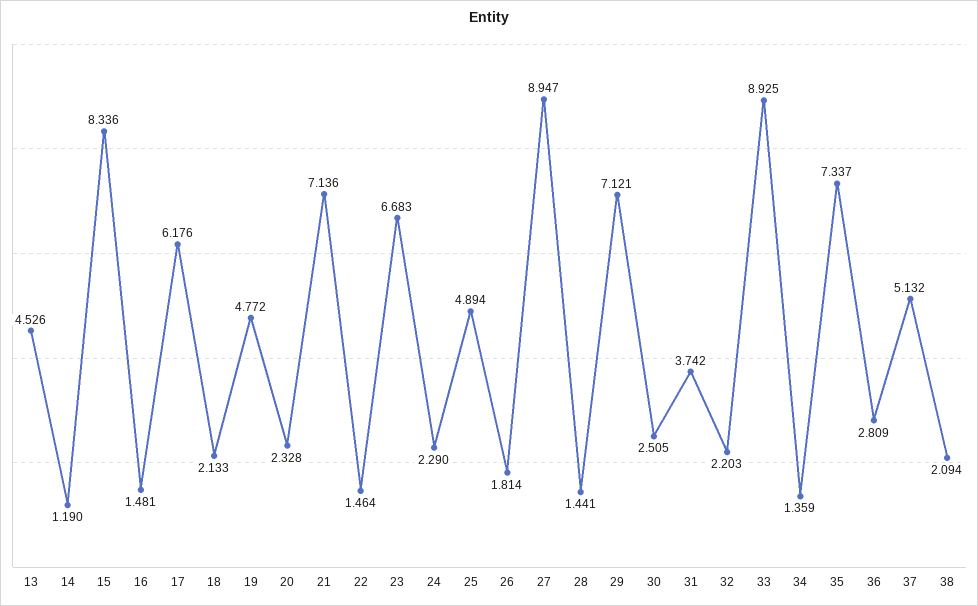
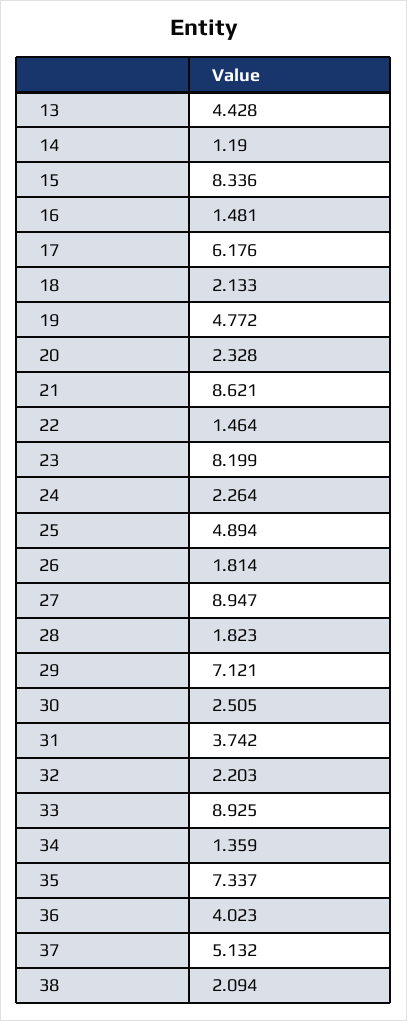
13: 4.526 -> 4.428
21: 7.136 -> 8.621
23: 6.683 -> 8.199
24: 2.29 -> 2.264
28: 1.441 -> 1.823
36: 2.809 -> 4.023

